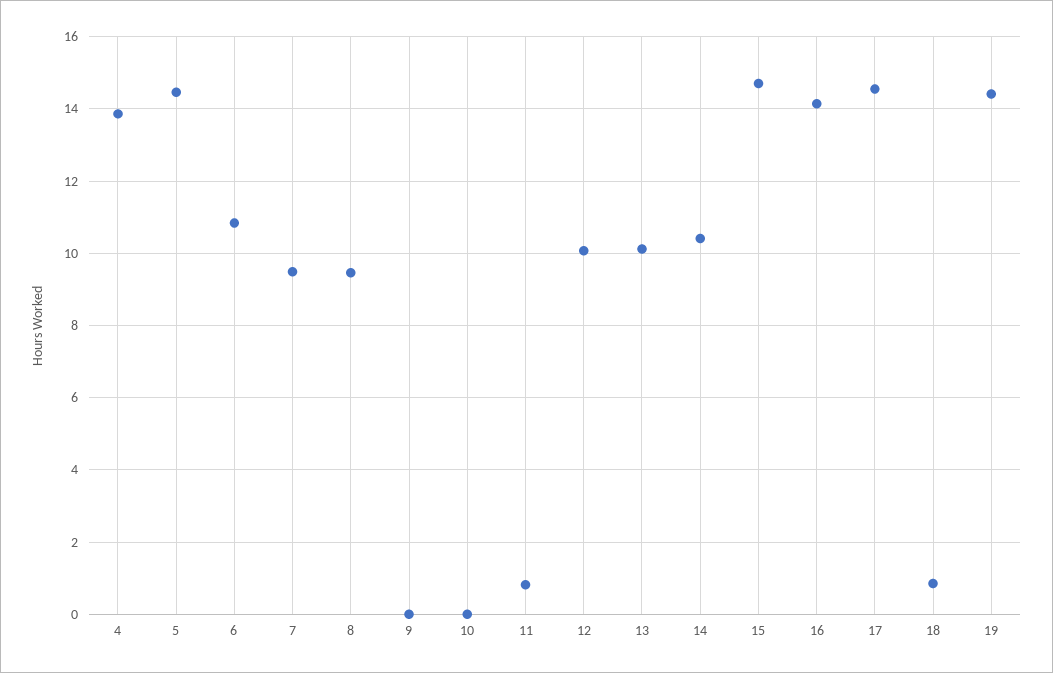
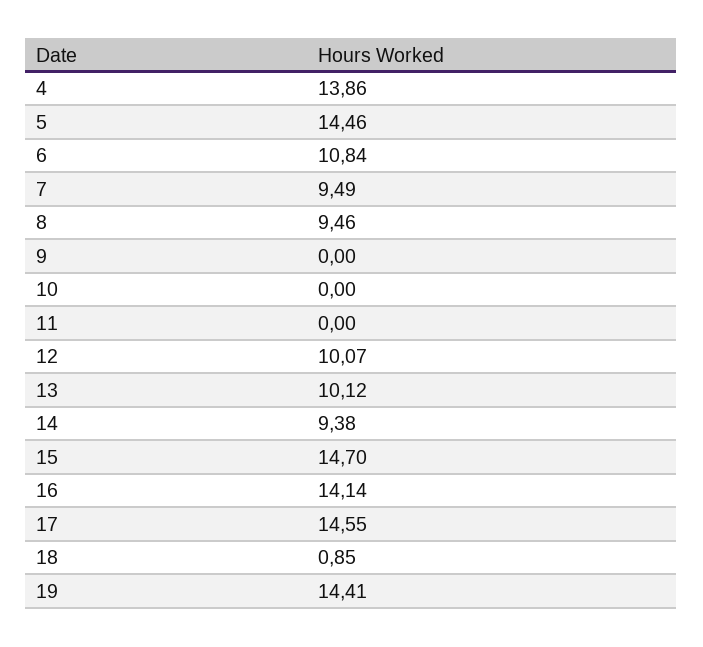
11: 0.8 -> 0
14: 10.4 -> 9.38

